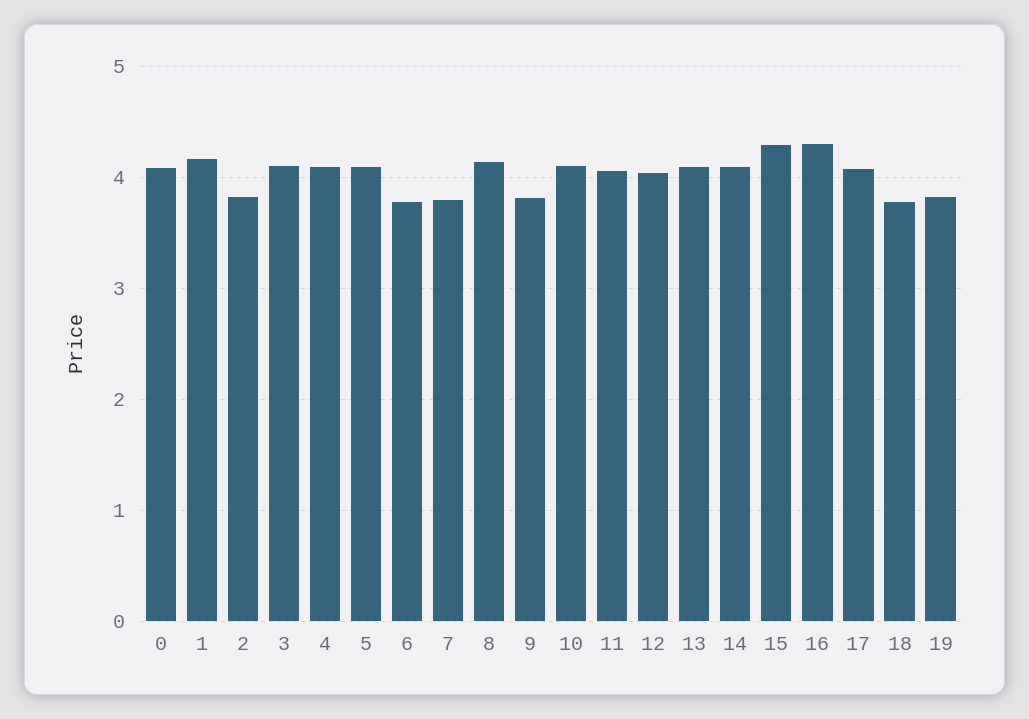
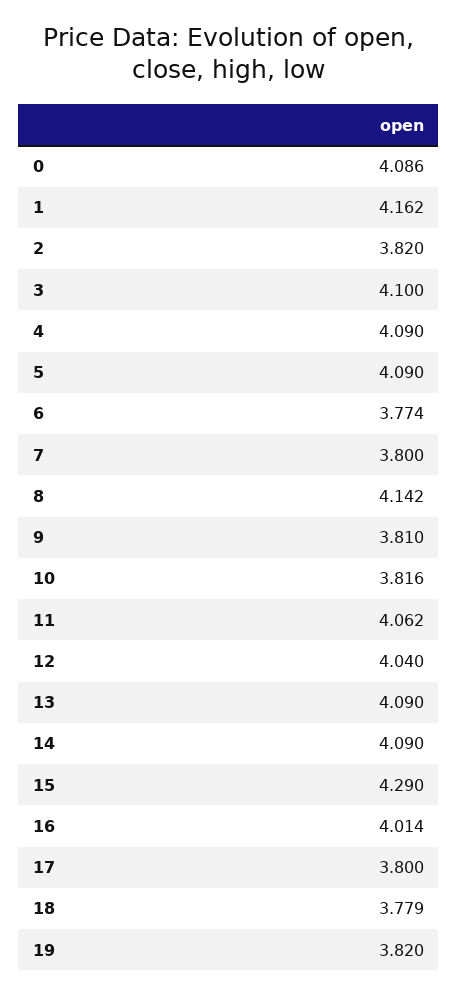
10: 4.1 -> 3.816
16: 4.3 -> 4.014
17: 4.1 -> 3.8

